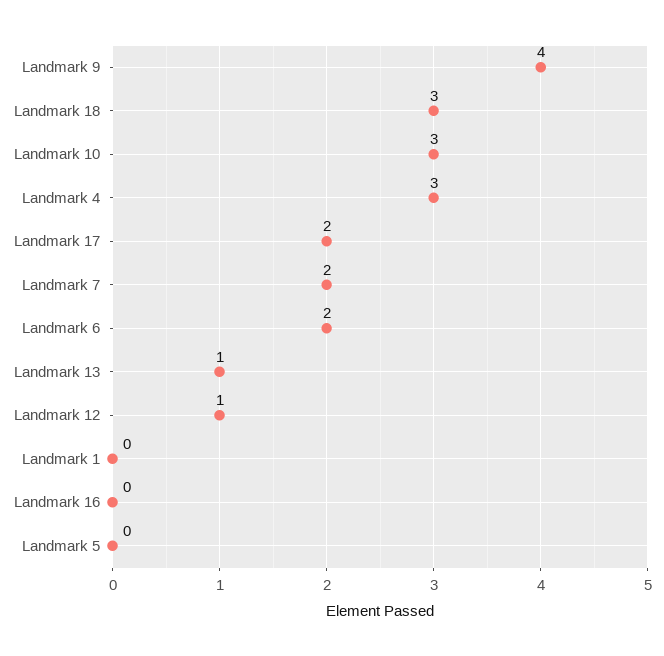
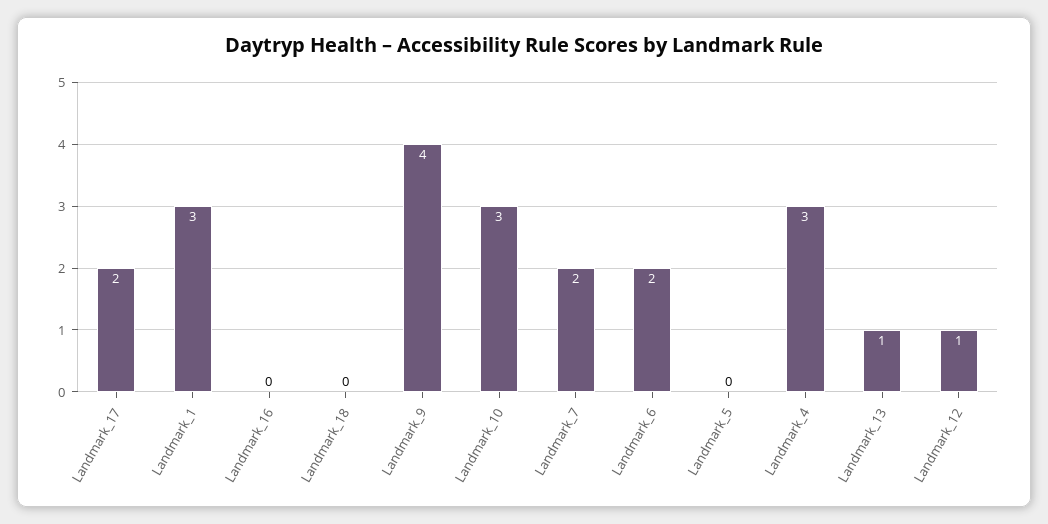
Landmark 18: 3 -> 0
Landmark 1: 0 -> 3

